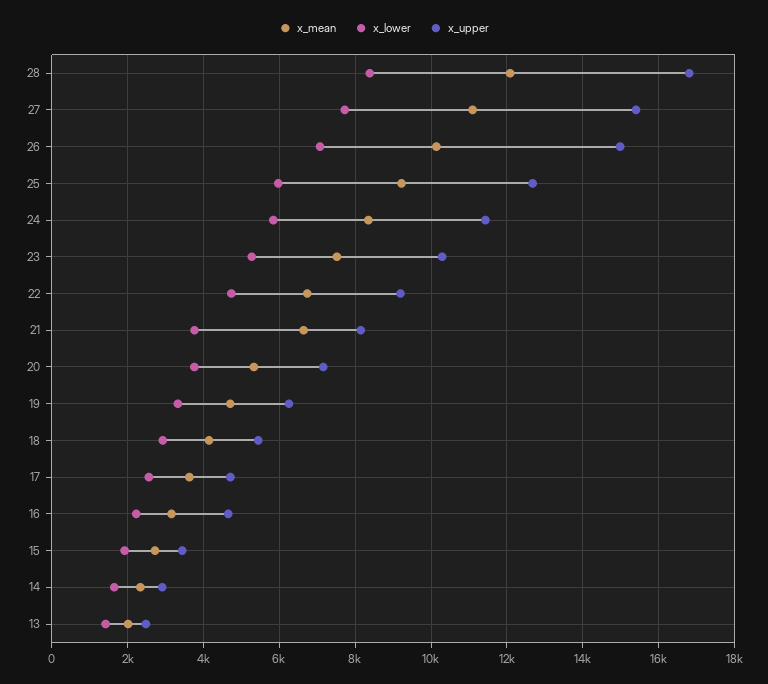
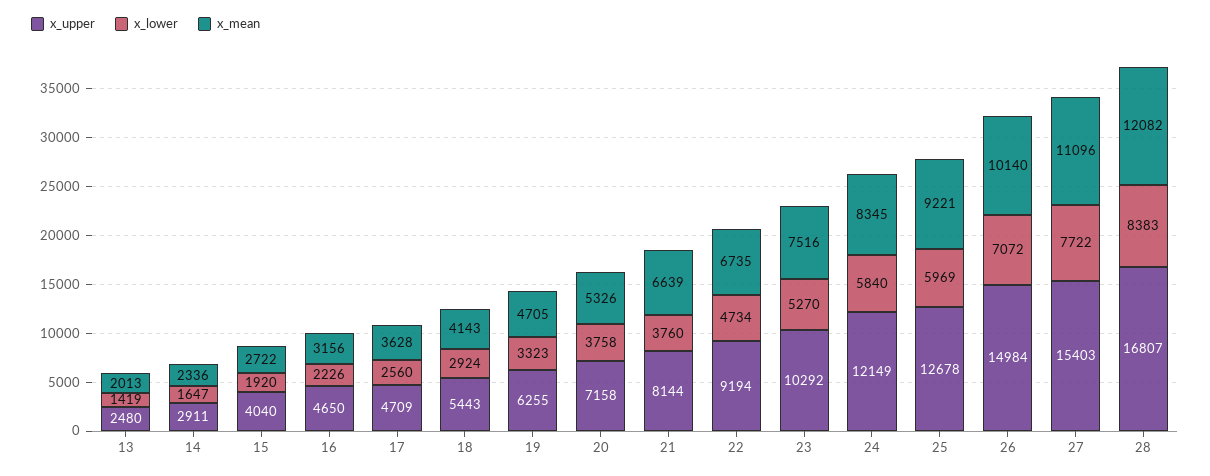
x_upper, 24: 11400 -> 12149
x_upper, 15: 3400 -> 4040

